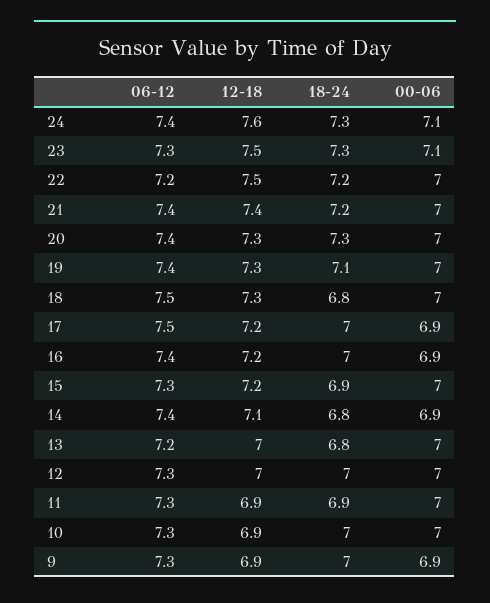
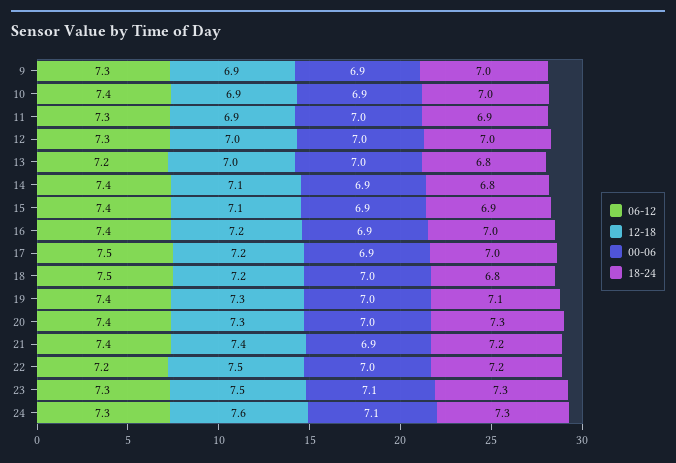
06-12, 24: 7.4 -> 7.3
00-06, 21: 7 -> 6.9
12-18, 18: 7.3 -> 7.2
06-12, 15: 7.3 -> 7.4
12-18, 15: 7.2 -> 7.1
00-06, 15: 7 -> 6.9
06-12, 10: 7.3 -> 7.4
00-06, 10: 7 -> 6.9

